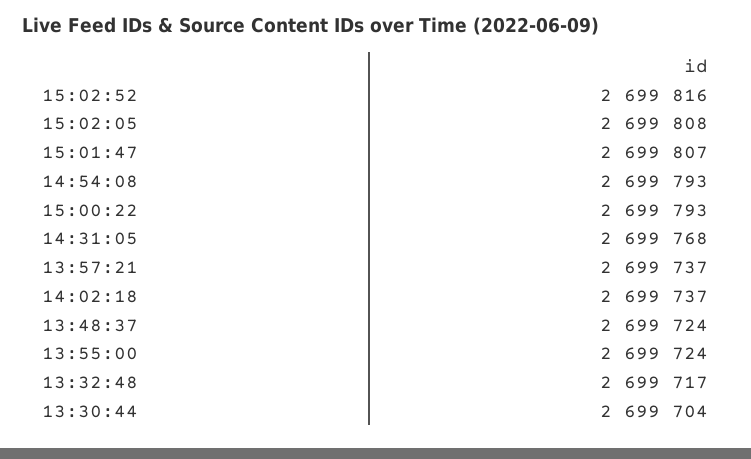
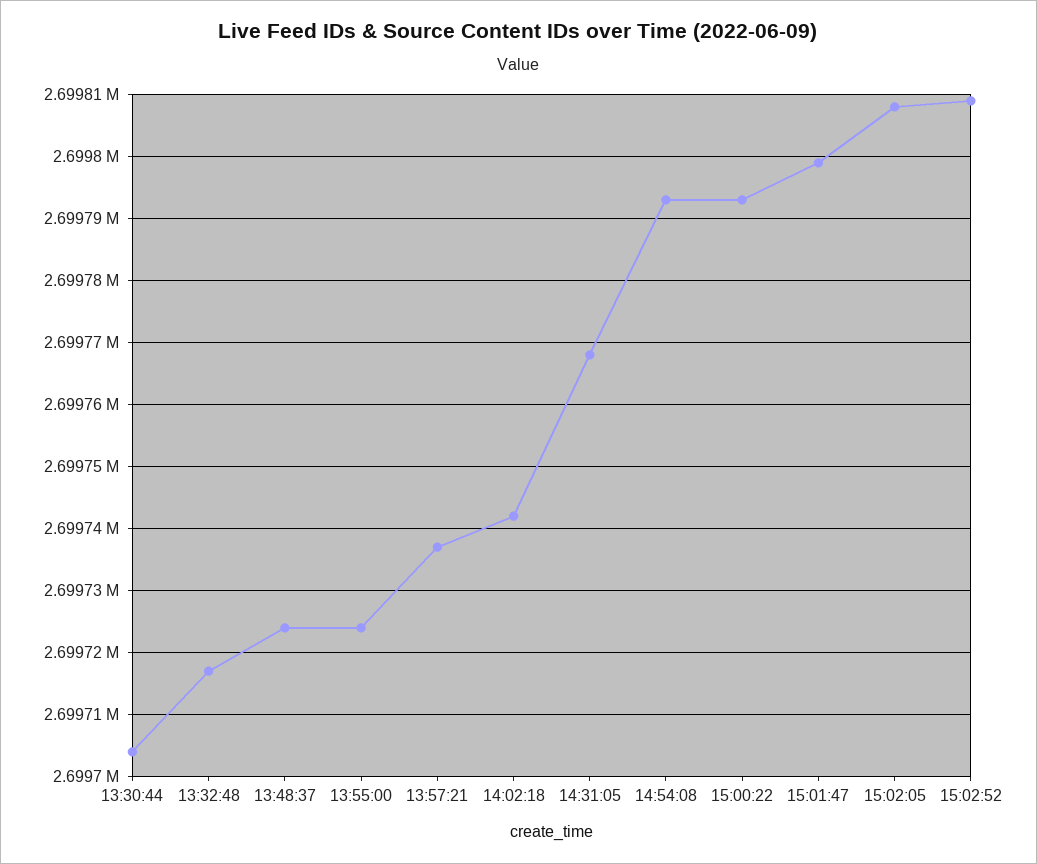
15:02:52: 2699816 -> 2699809
15:01:47: 2699807 -> 2699799
14:02:18: 2699737 -> 2699742

